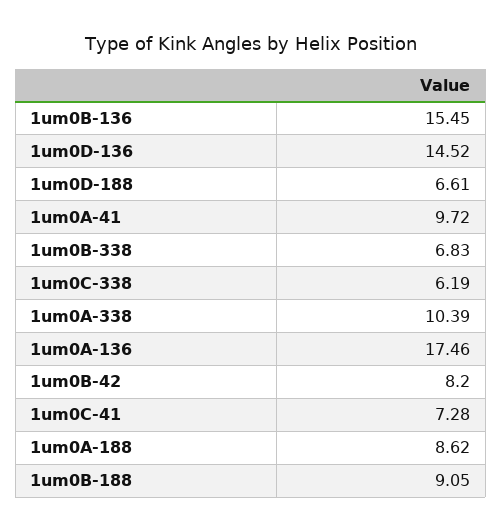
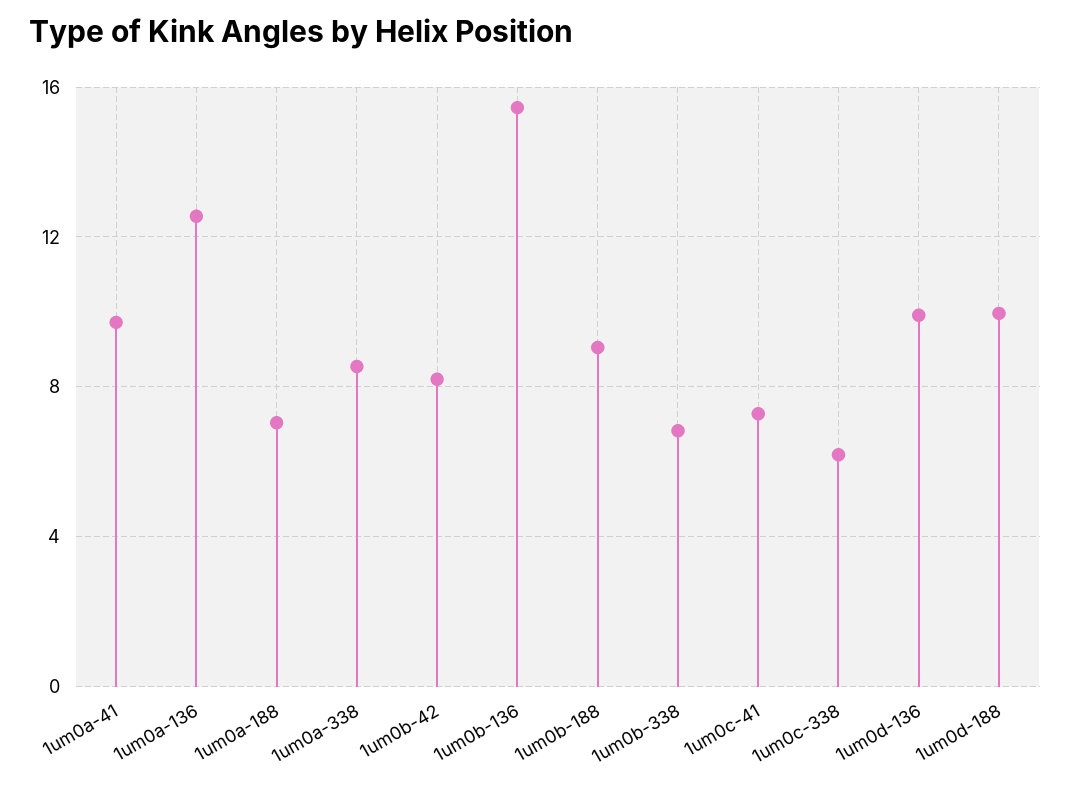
1um0D-136: 14.52 -> 10
1um0D-188: 6.61 -> 10
1um0A-338: 10.39 -> 8.5
1um0A-136: 17.46 -> 12.5
1um0A-188: 8.62 -> 7

